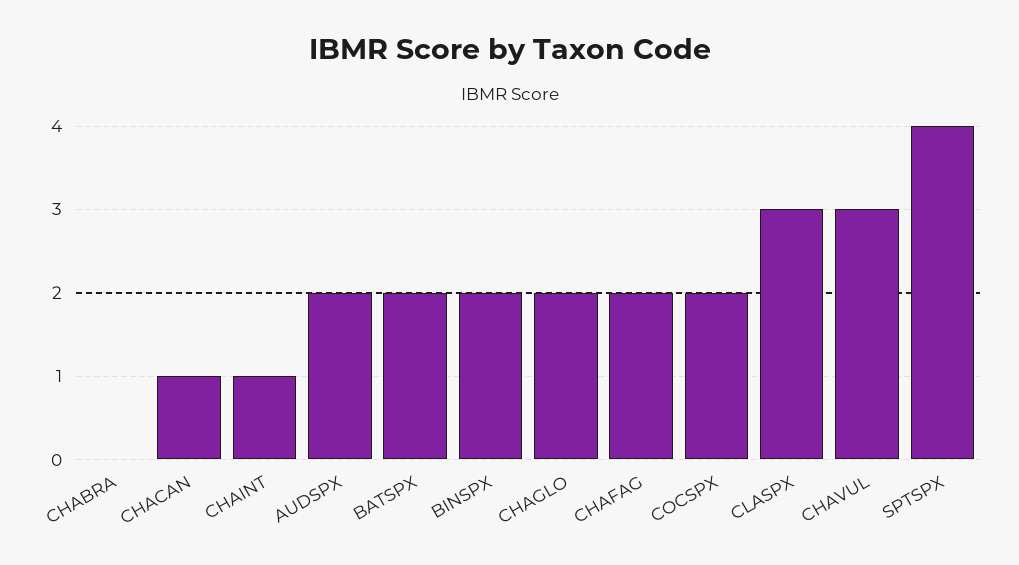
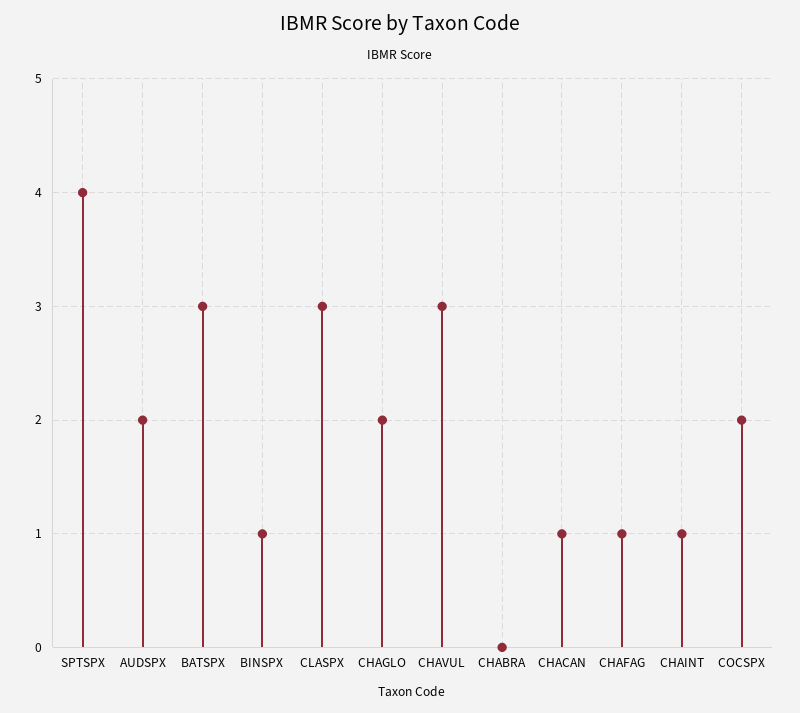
BATSPX: 2 -> 3
BINSPX: 2 -> 1
CHAFAG: 2 -> 1

